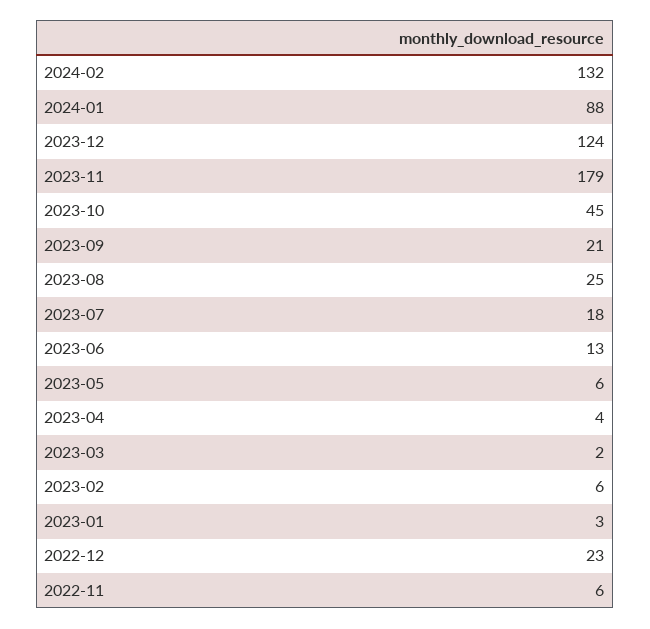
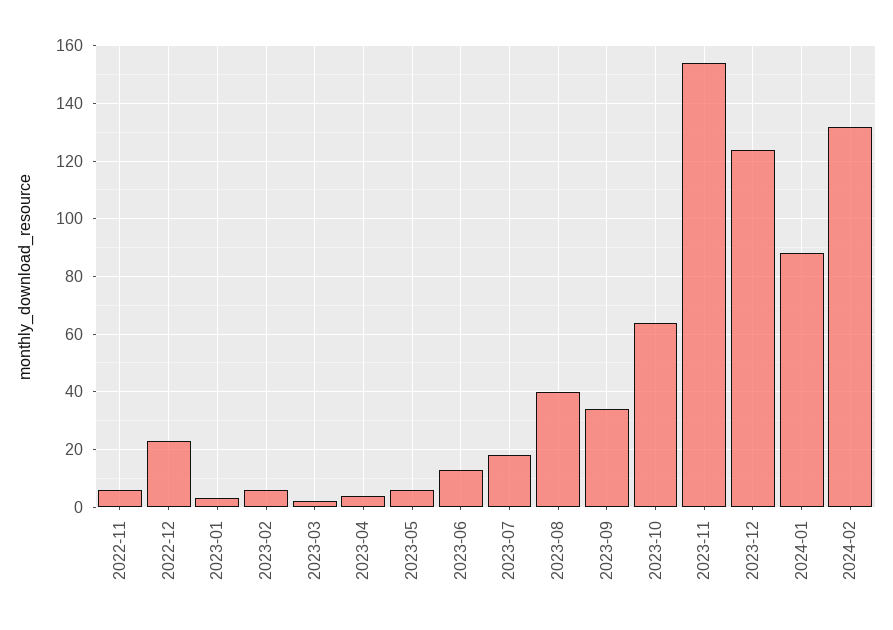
2023-11: 179 -> 155
2023-10: 45 -> 65
2023-09: 21 -> 35
2023-08: 25 -> 40

